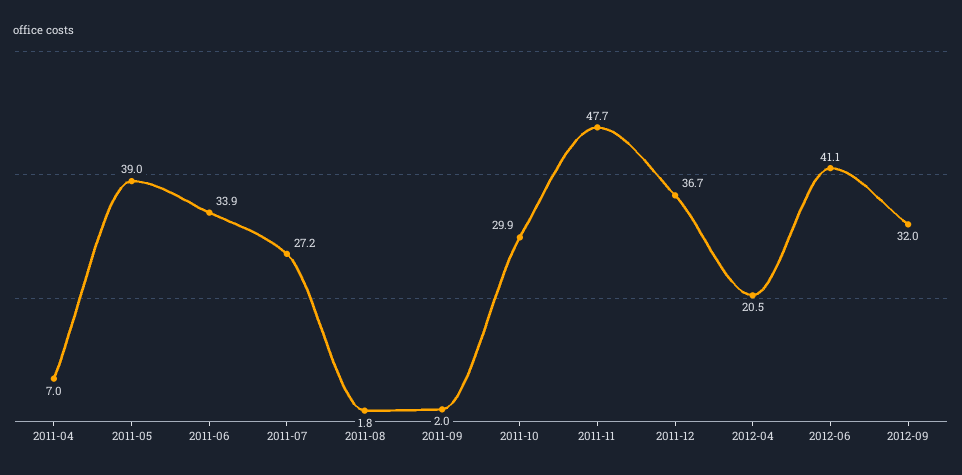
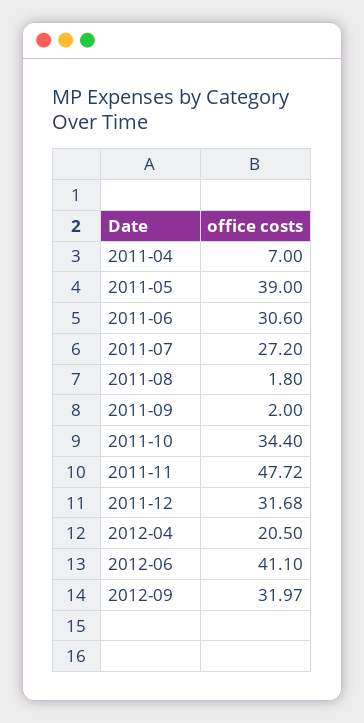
2011-06: 33.9 -> 30.6
2011-10: 29.9 -> 34.4
2011-12: 36.7 -> 31.68

